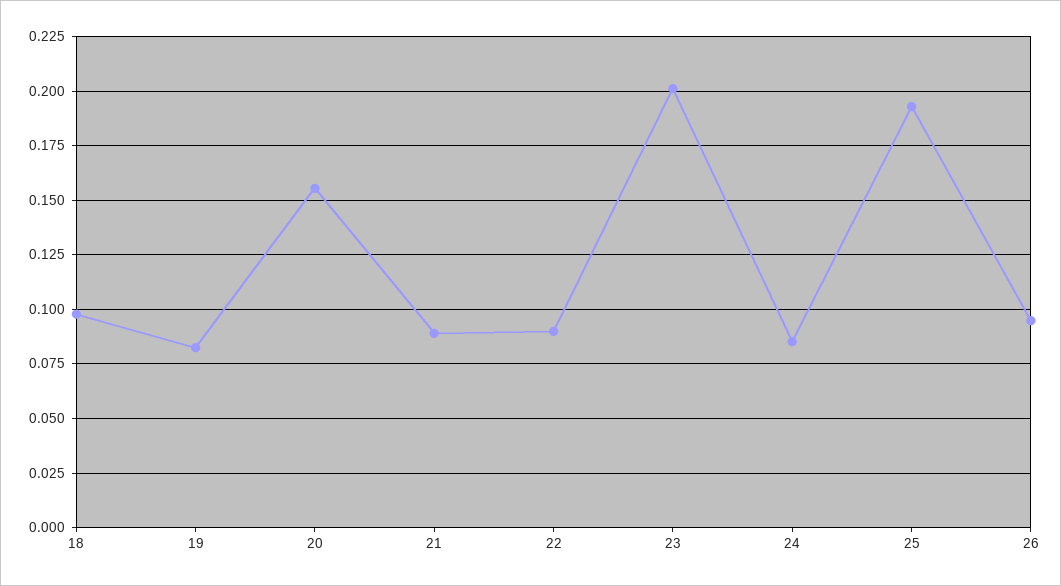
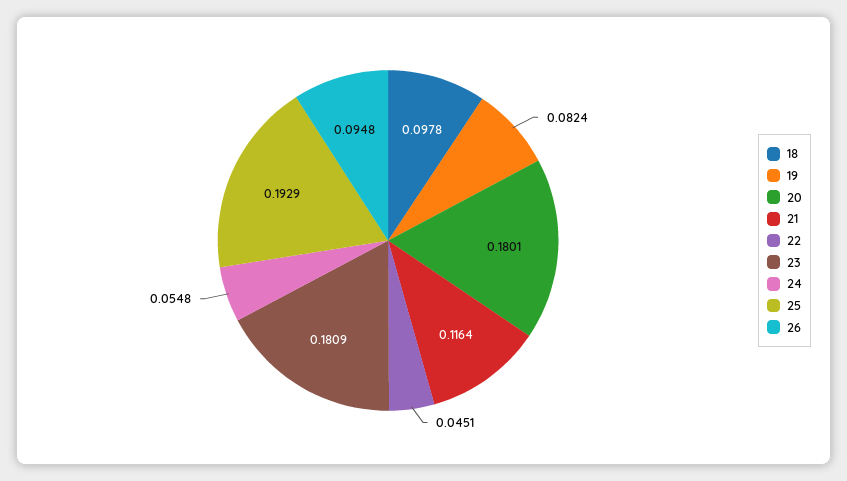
20: 0.155 -> 0.1801
21: 0.09 -> 0.1164
22: 0.09 -> 0.0451
23: 0.2 -> 0.1809
24: 0.085 -> 0.0548

